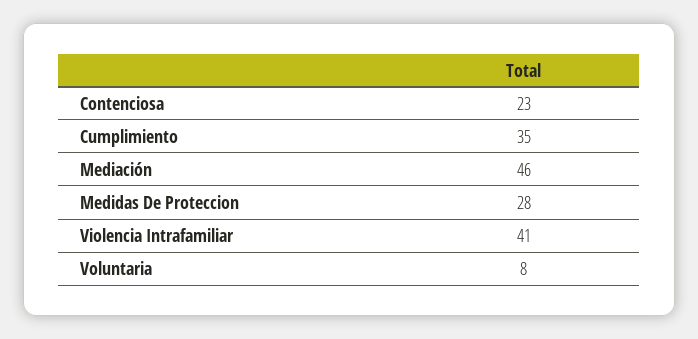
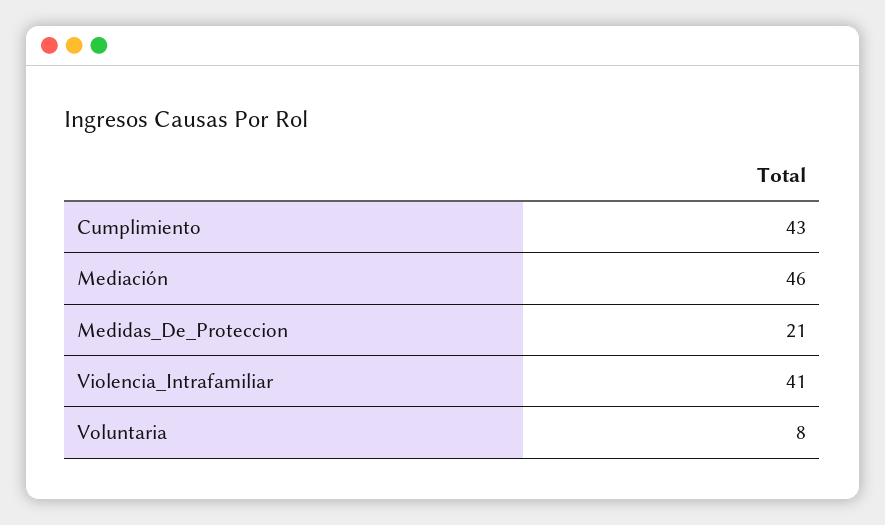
Contenciosa: 23 -> none
Cumplimiento: 35 -> 43
Medidas De Proteccion: 28 -> 21

